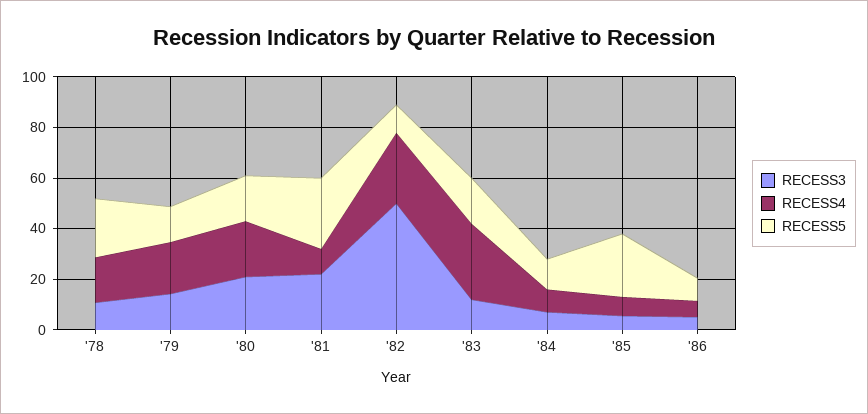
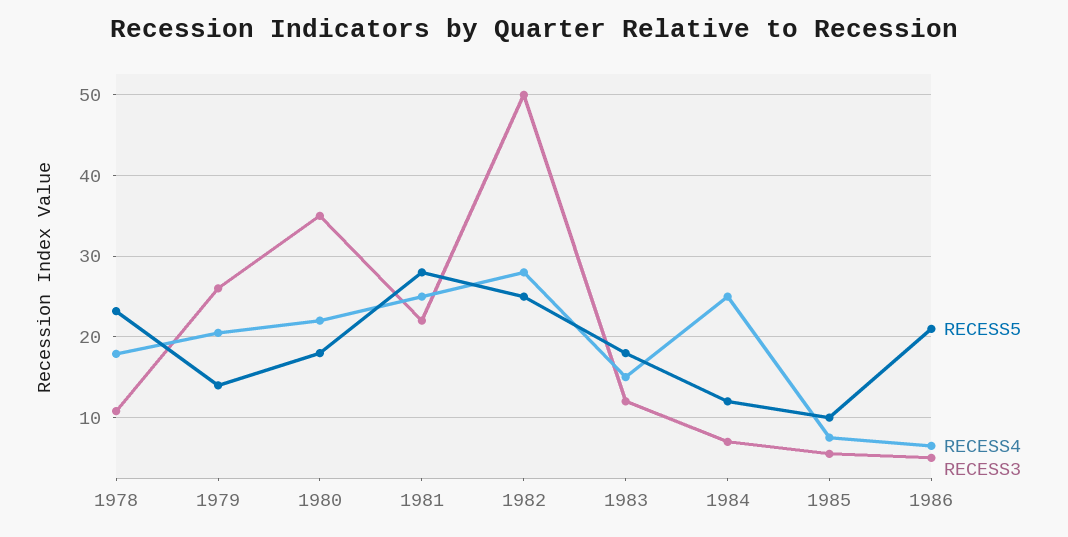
RECESS3, '79: 15 -> 26
RECESS3, '80: 20 -> 35
RECESS4, '81: 10 -> 25
RECESS5, '82: 10 -> 25
RECESS4, '83: 30 -> 15
RECESS4, '84: 10 -> 25
RECESS5, '85: 25 -> 10
RECESS5, '86: 10 -> 21

